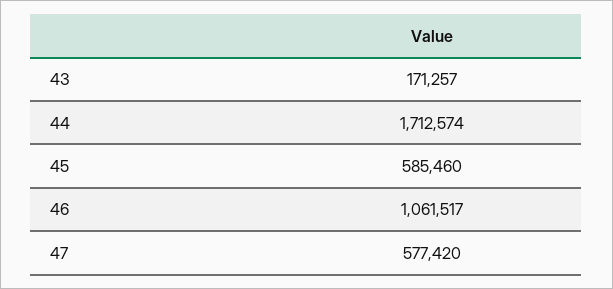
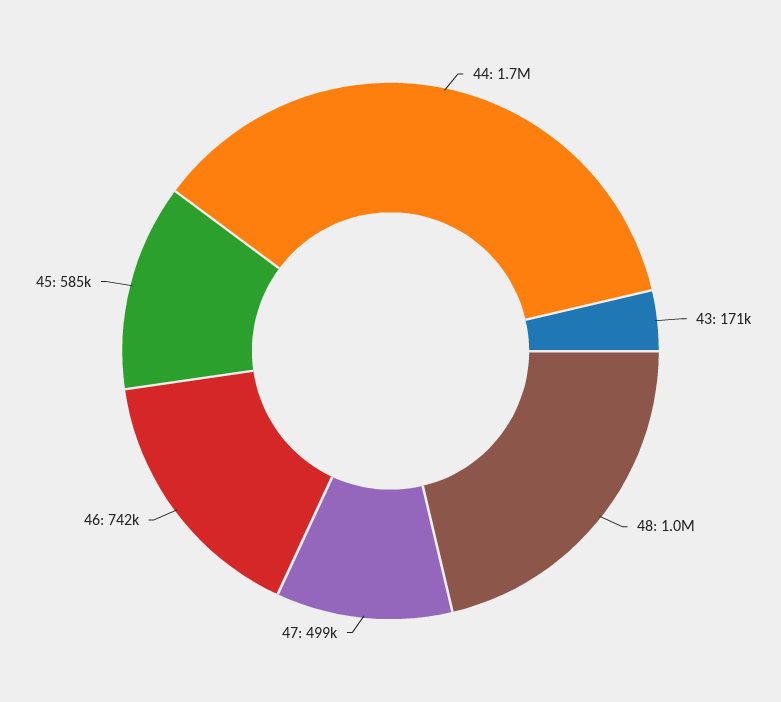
46: 1061517 -> 742000
47: 577420 -> 499000
48: none -> 1000000

